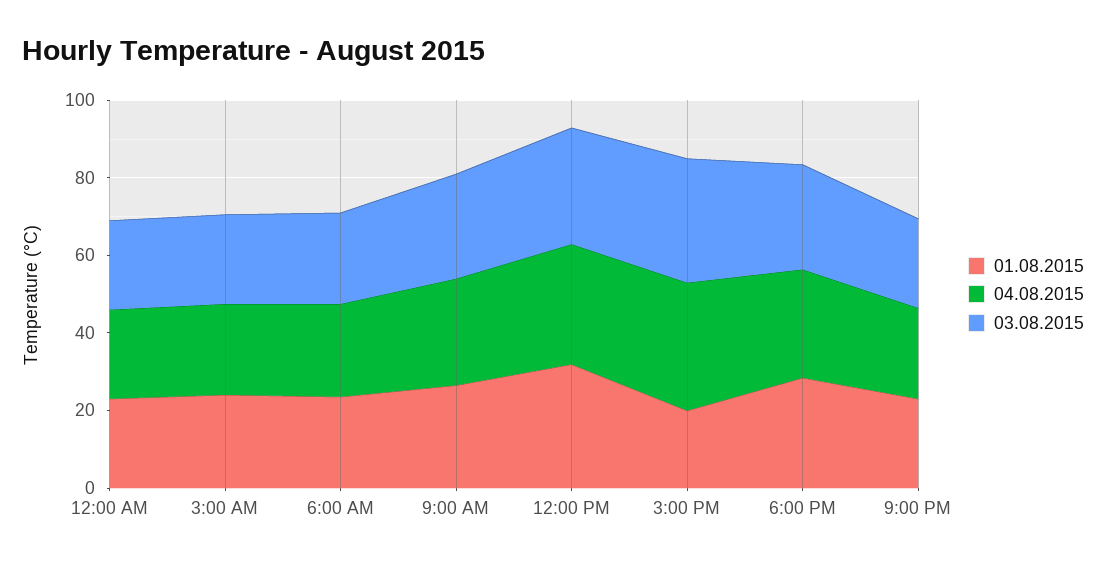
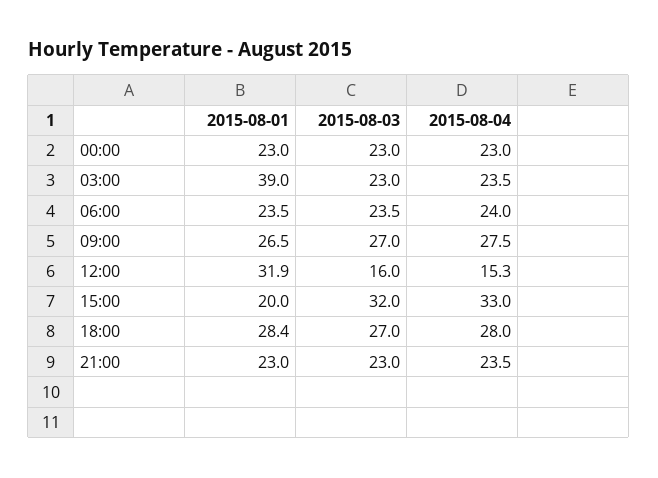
01.08.2015, 3:00 AM: 25 -> 39
04.08.2015, 12:00 PM: 30 -> 15.3
03.08.2015, 12:00 PM: 30 -> 16

